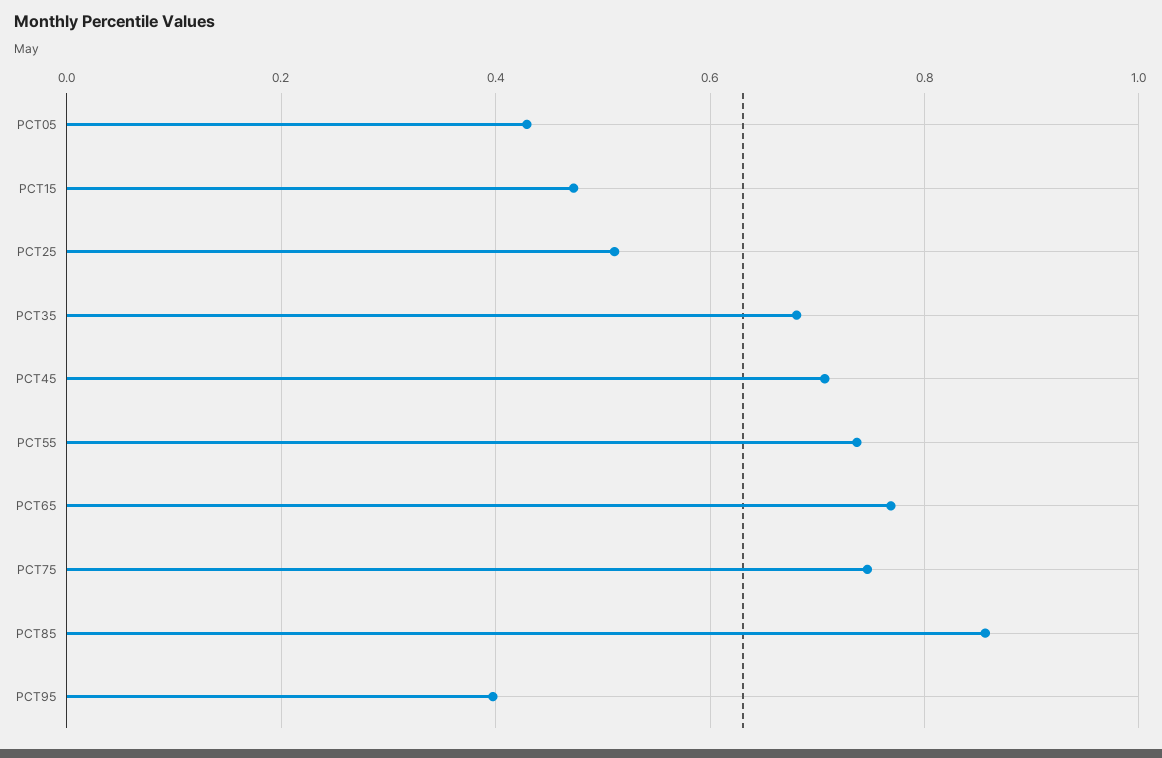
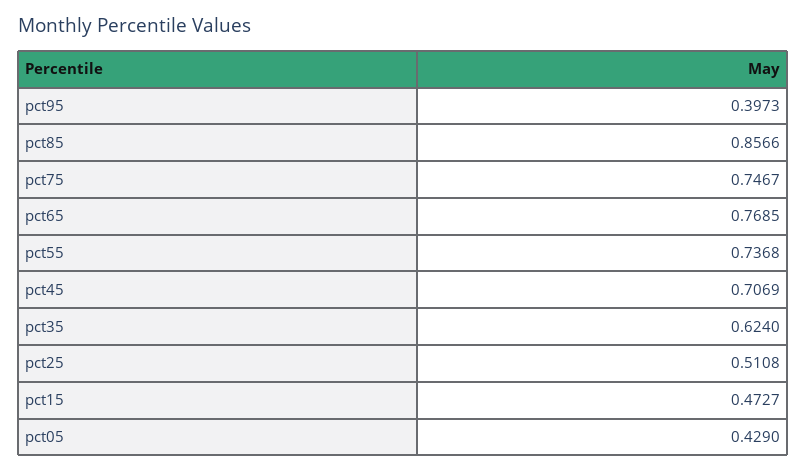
PCT35: 0.68 -> 0.624

